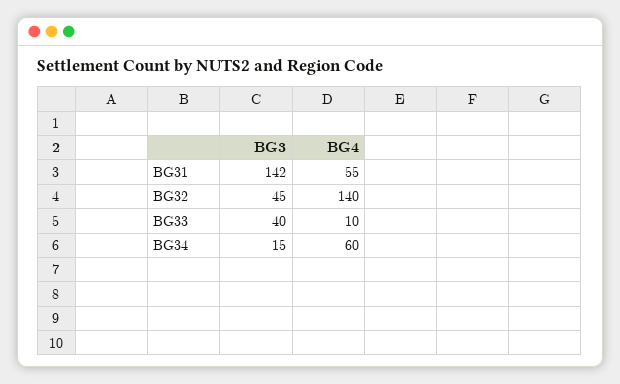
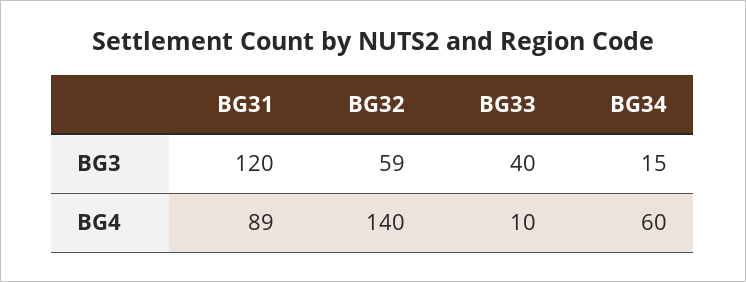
BG3, BG31: 142 -> 120
BG4, BG31: 55 -> 89
BG3, BG32: 45 -> 59

